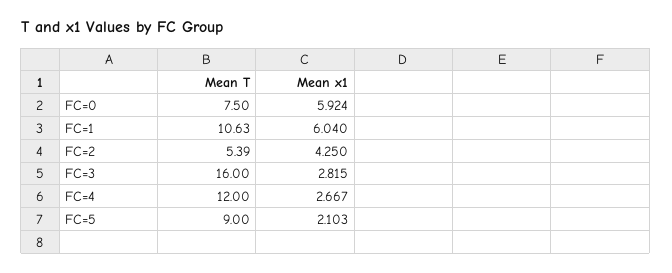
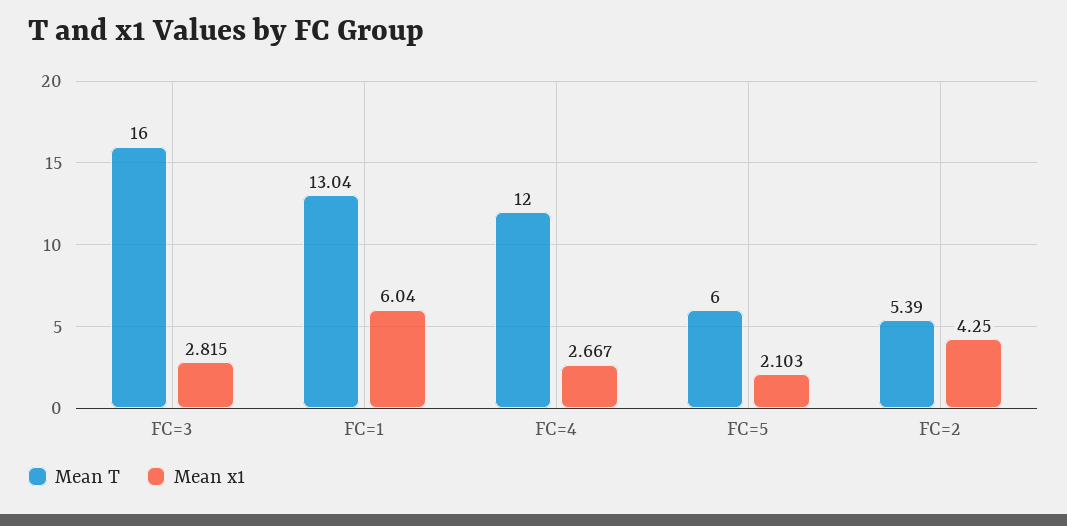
Mean T, FC=0: 7.5 -> none
Mean x1, FC=0: 5.924 -> none
Mean T, FC=1: 10.63 -> 13.04
Mean T, FC=5: 9 -> 6

